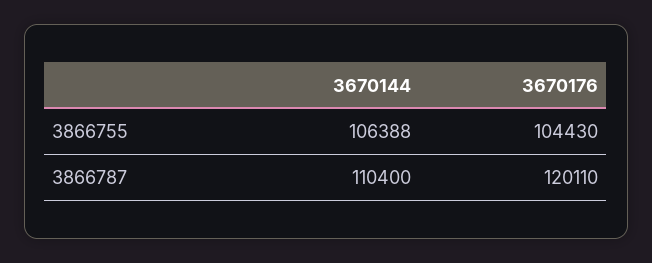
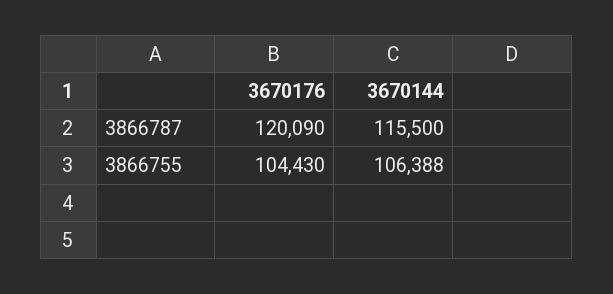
3670144, 3866787: 110400 -> 115500
3670176, 3866787: 120110 -> 120090

